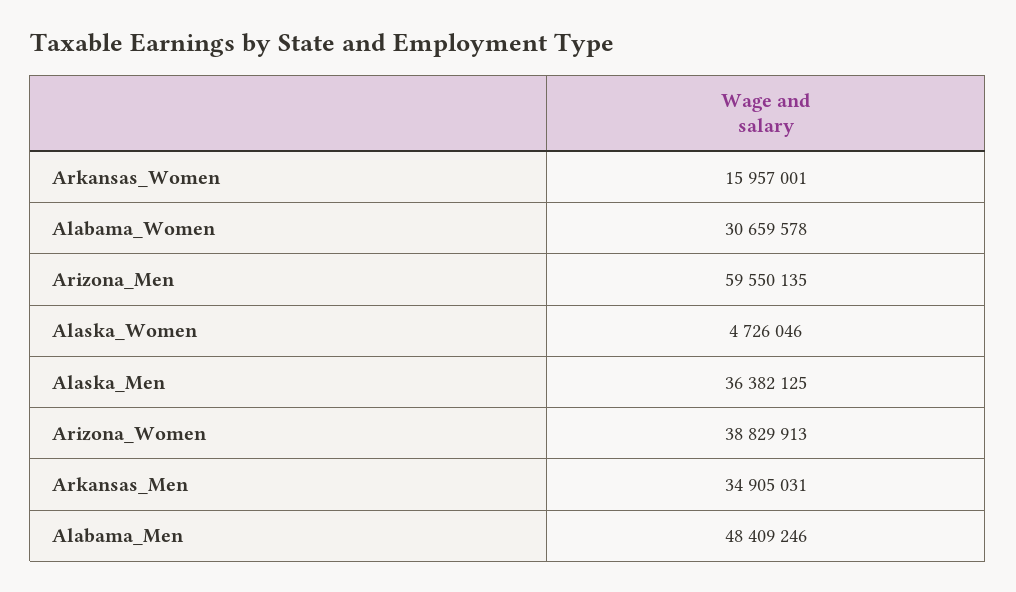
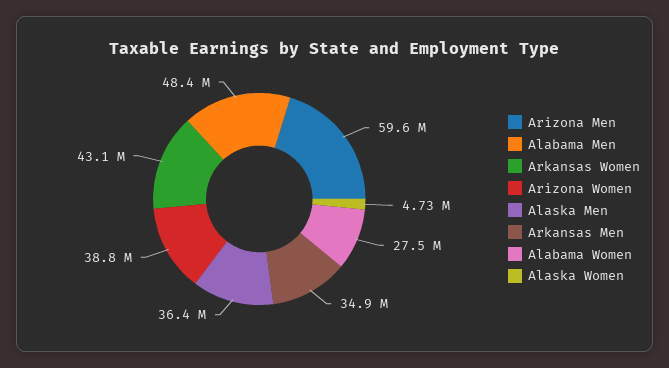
Arkansas_Women: 15957001 -> 43100000
Alabama_Women: 30659578 -> 27500000

